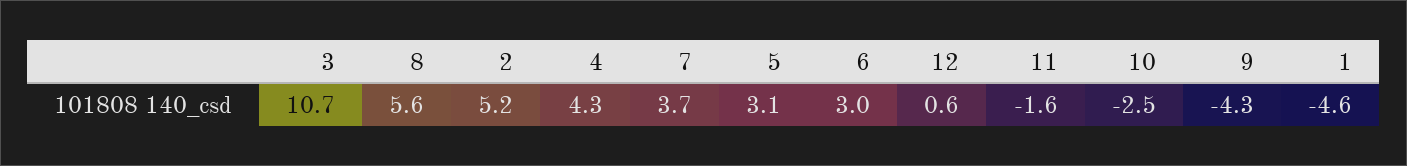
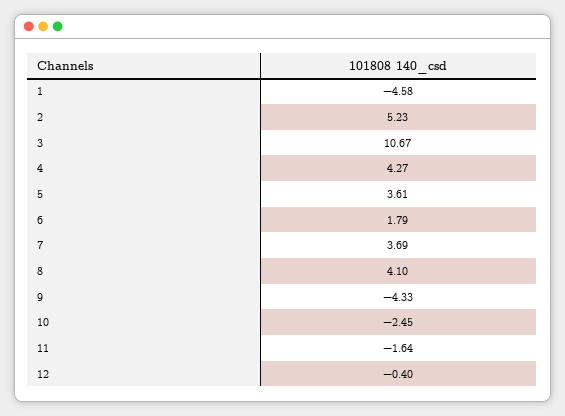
8: 5.6 -> 4.1
5: 3.1 -> 3.61
6: 3 -> 1.79
12: 0.6 -> -0.4

